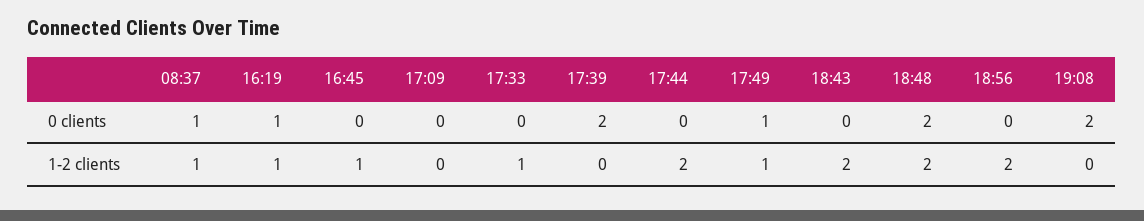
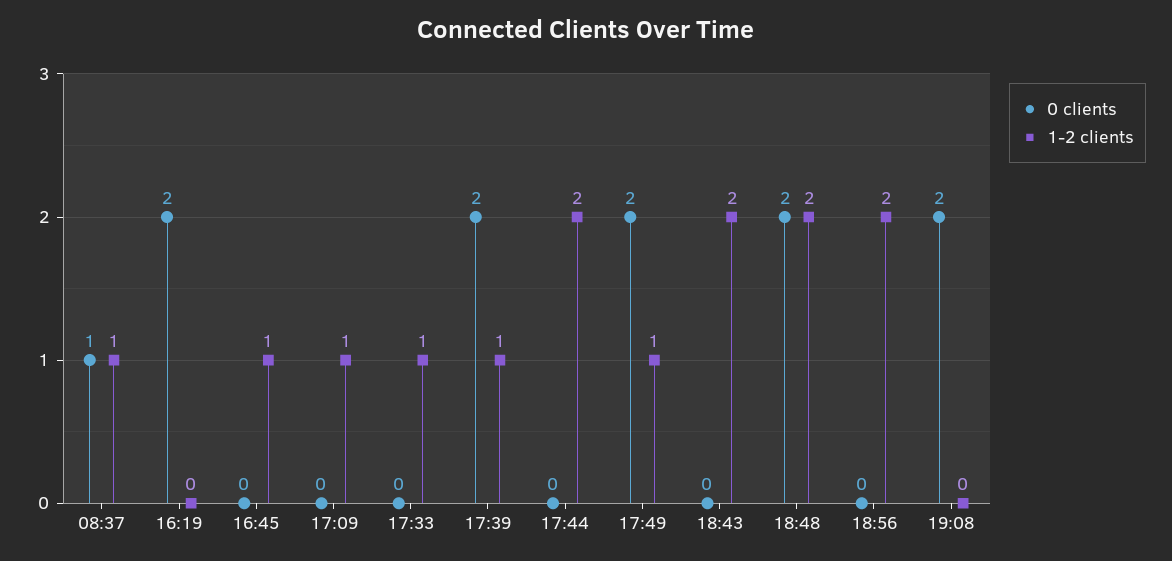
0 clients, 16:19: 1 -> 2
0 clients, 17:49: 1 -> 2
1-2 clients, 16:19: 1 -> 0
1-2 clients, 17:09: 0 -> 1
1-2 clients, 17:39: 0 -> 1

